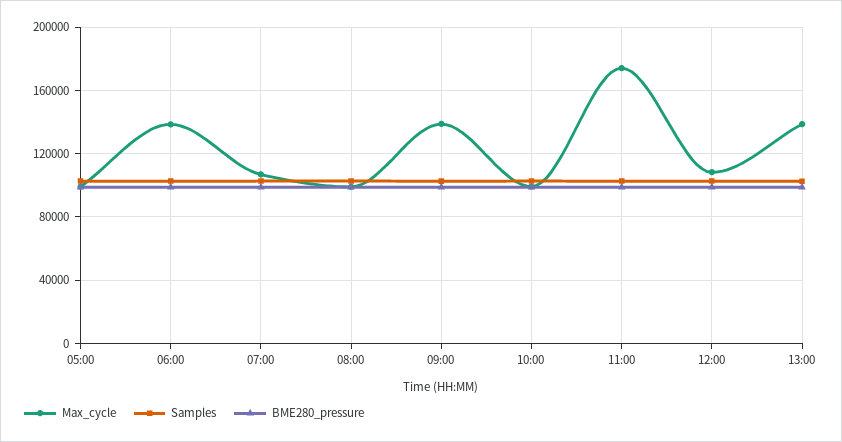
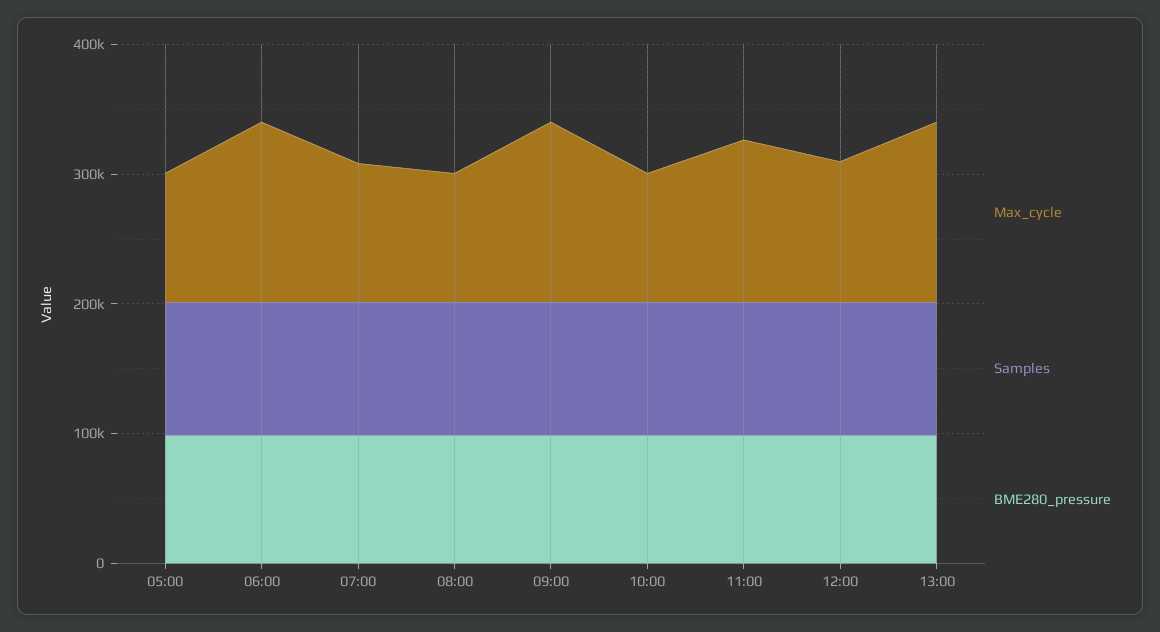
Max_cycle, 11:00: 175000 -> 120000

